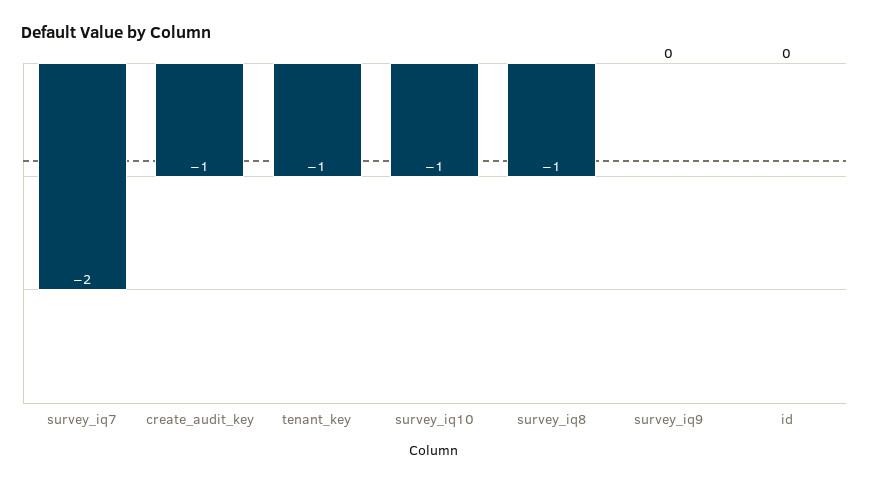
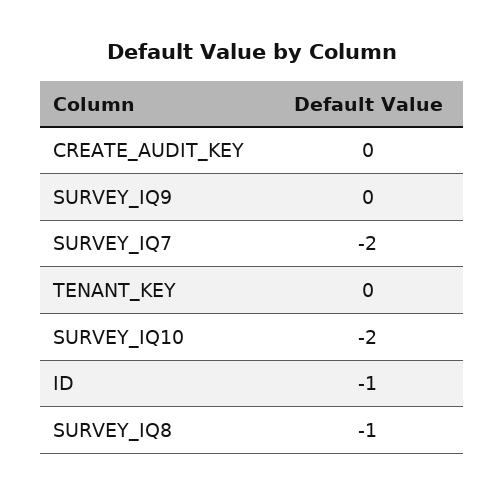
create_audit_key: -1 -> 0
tenant_key: -1 -> 0
survey_iq10: -1 -> -2
id: 0 -> -1

